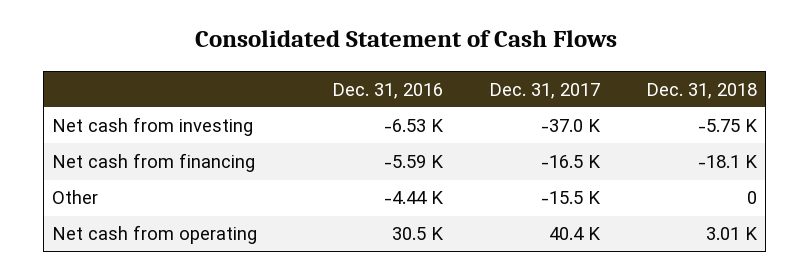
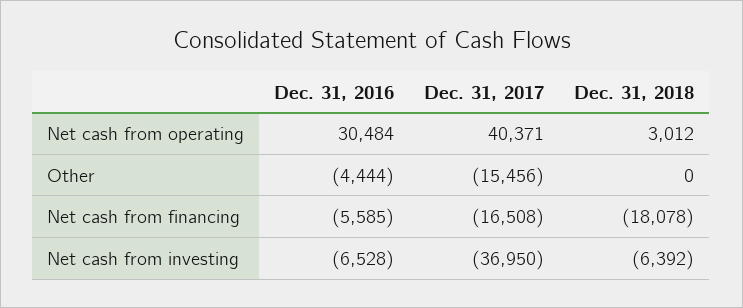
Dec. 31, 2018, Net cash from investing: -5750 -> -6392

